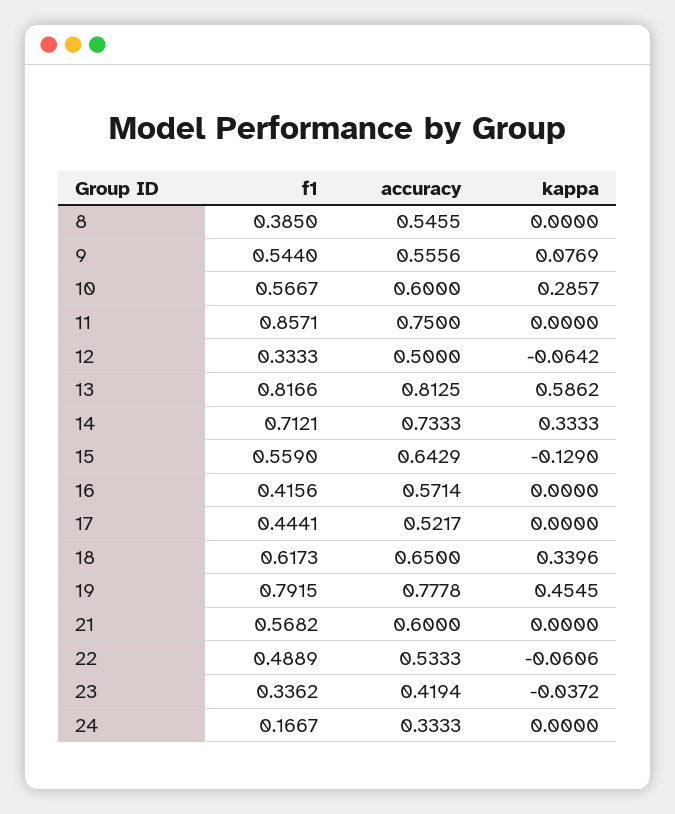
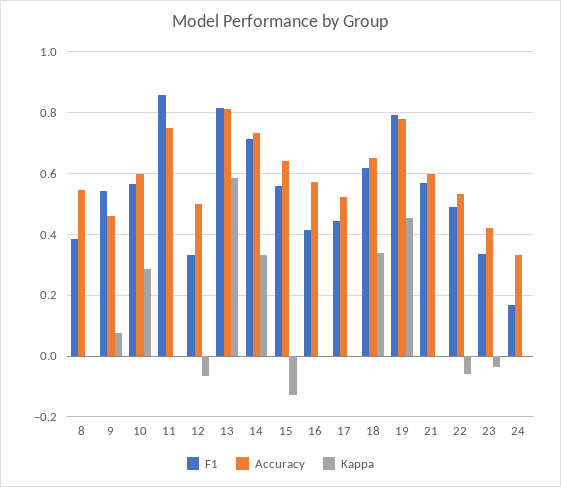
accuracy, 9: 0.5556 -> 0.46

